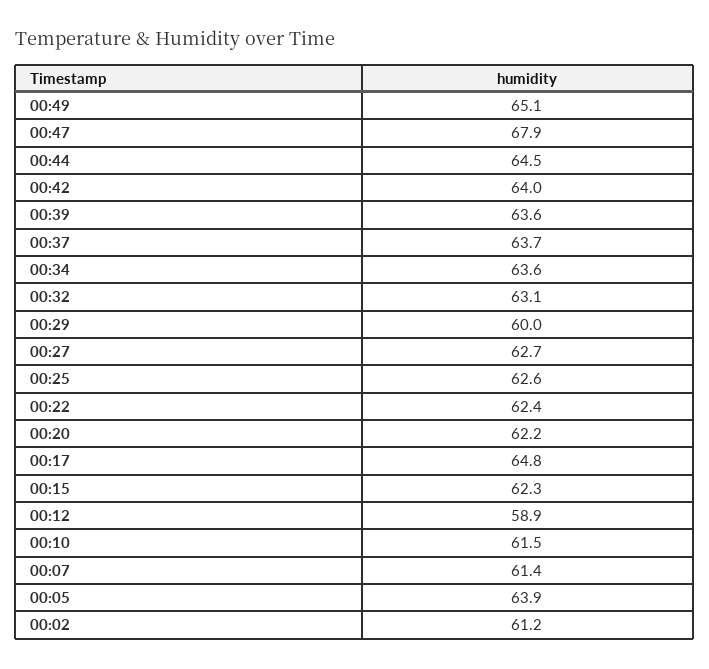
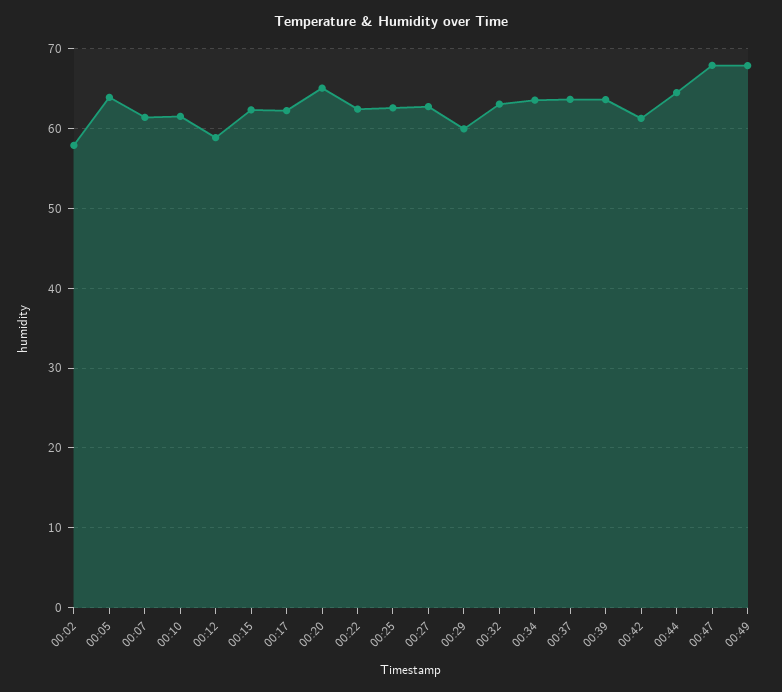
00:49: 65.1 -> 68
00:42: 64 -> 61
00:20: 62.2 -> 65
00:17: 64.8 -> 62
00:02: 61.2 -> 58

